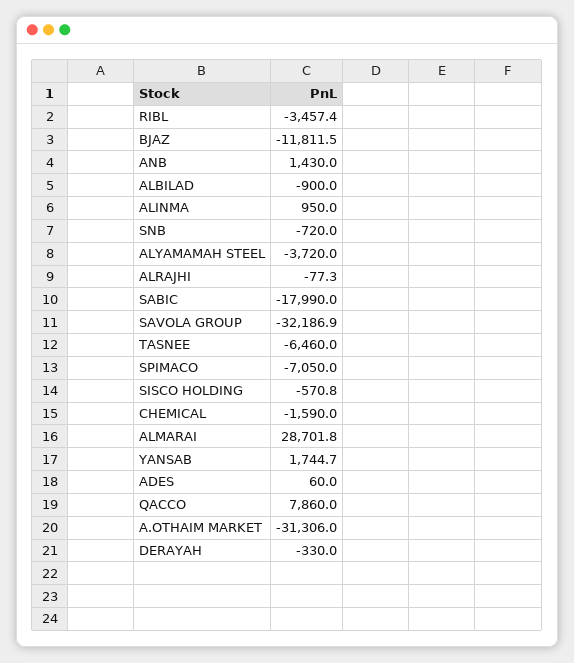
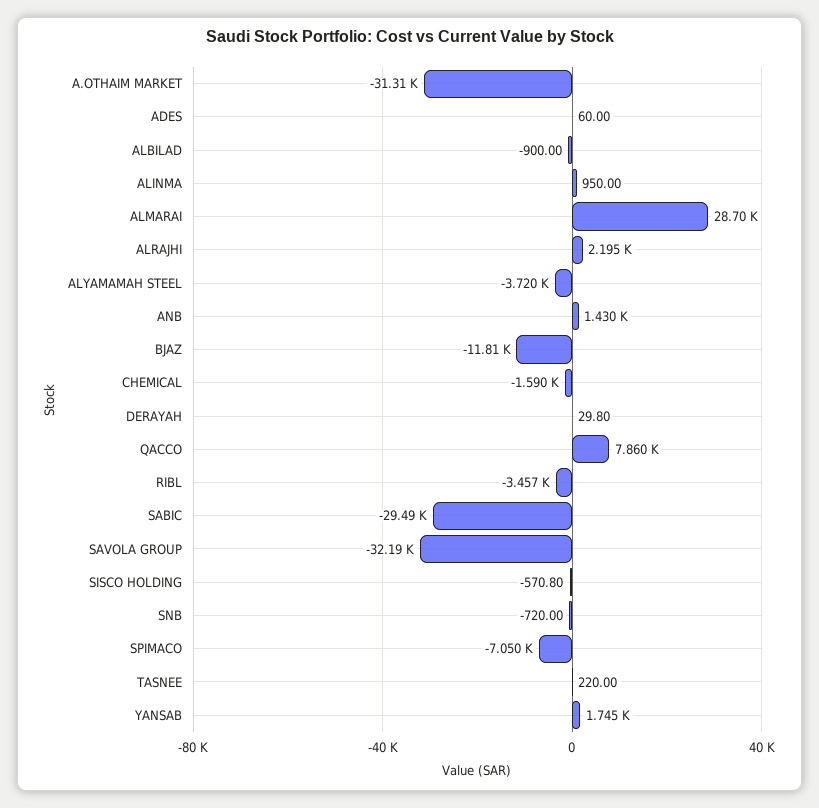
ALRAJHI: -77.3 -> 2195
SABIC: -17990 -> -29490
TASNEE: -6460 -> 220
DERAYAH: -330 -> 29.8

